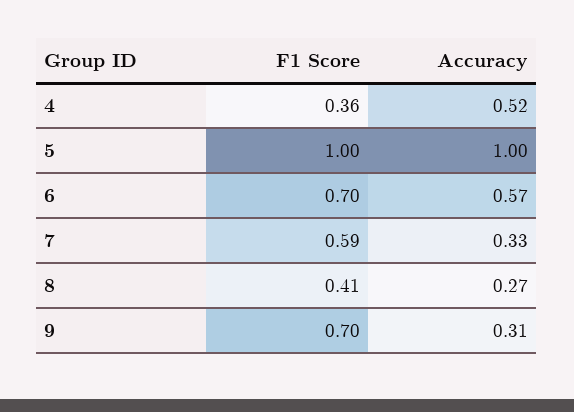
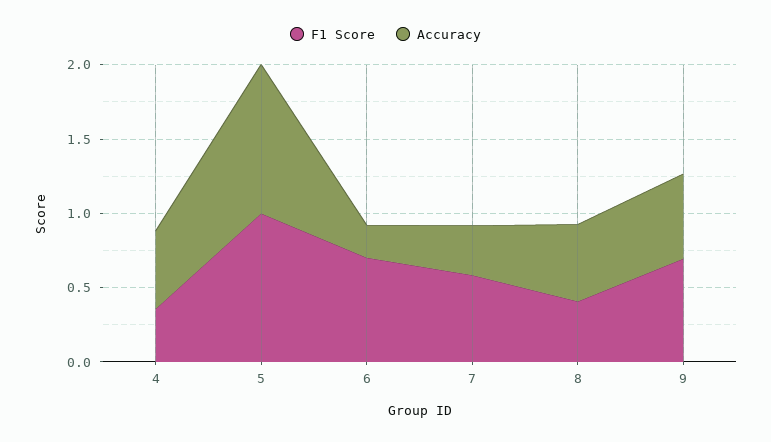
Accuracy, 6: 0.57 -> 0.2
Accuracy, 8: 0.27 -> 0.5
Accuracy, 9: 0.31 -> 0.6

